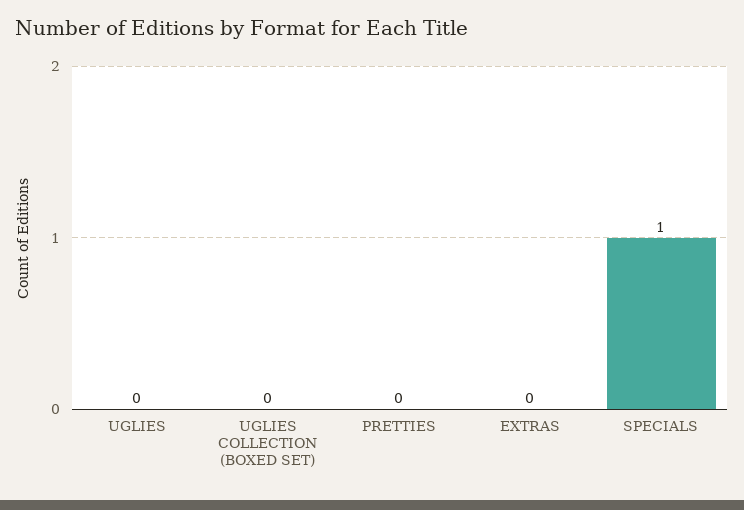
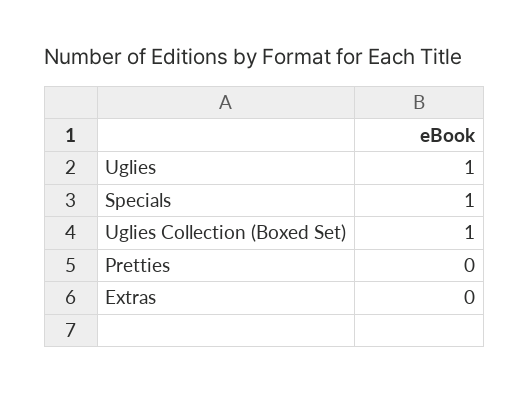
UGLIES: 0 -> 1
UGLIES COLLECTION (BOXED SET): 0 -> 1

